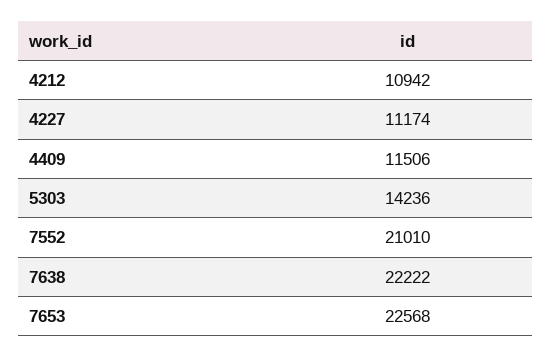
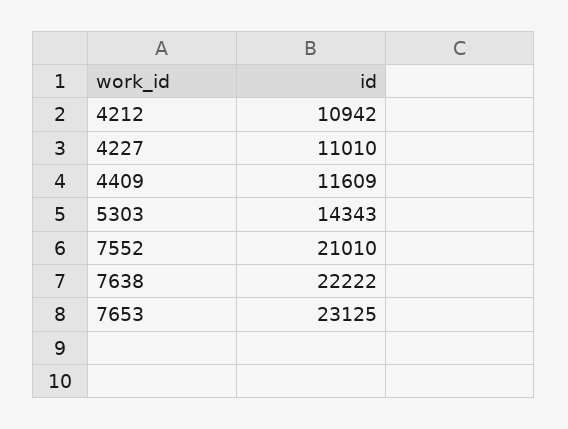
4227: 11174 -> 11010
4409: 11506 -> 11609
5303: 14236 -> 14343
7653: 22568 -> 23125

